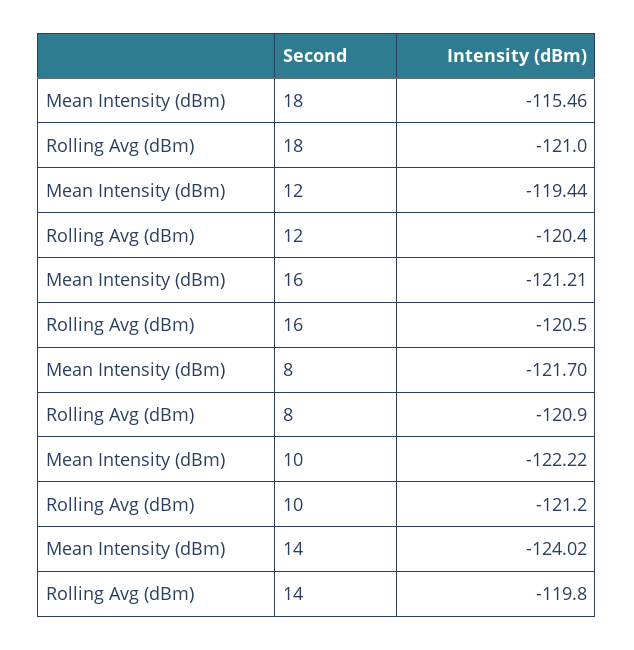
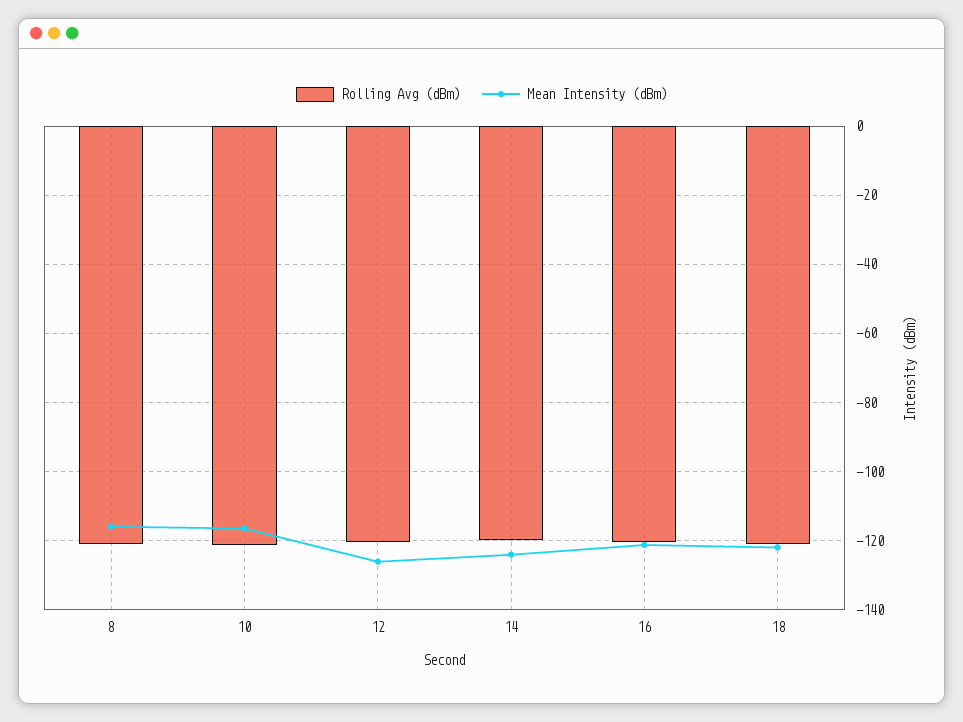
Mean Intensity (dBm), 18: -115.46 -> -122
Mean Intensity (dBm), 12: -119.44 -> -126
Mean Intensity (dBm), 8: -121.7 -> -116
Mean Intensity (dBm), 10: -122.22 -> -116

